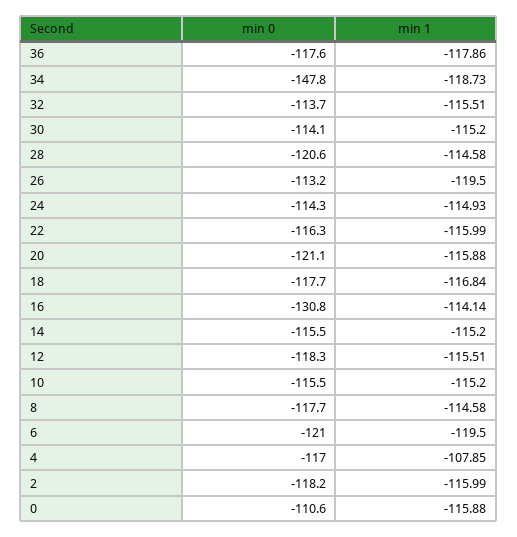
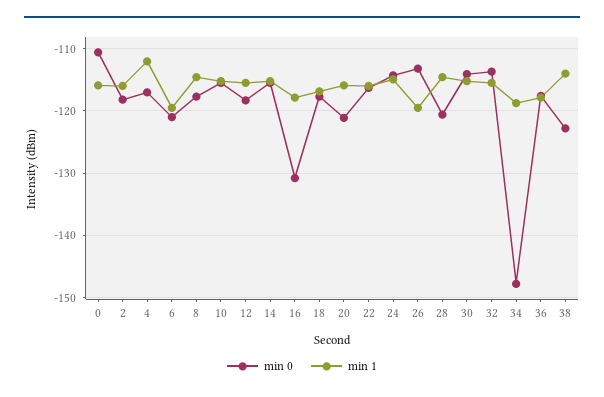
min 1, 16: -114.14 -> -118
min 1, 4: -107.85 -> -112
min 0, 38: none -> -123
min 1, 38: none -> -114

